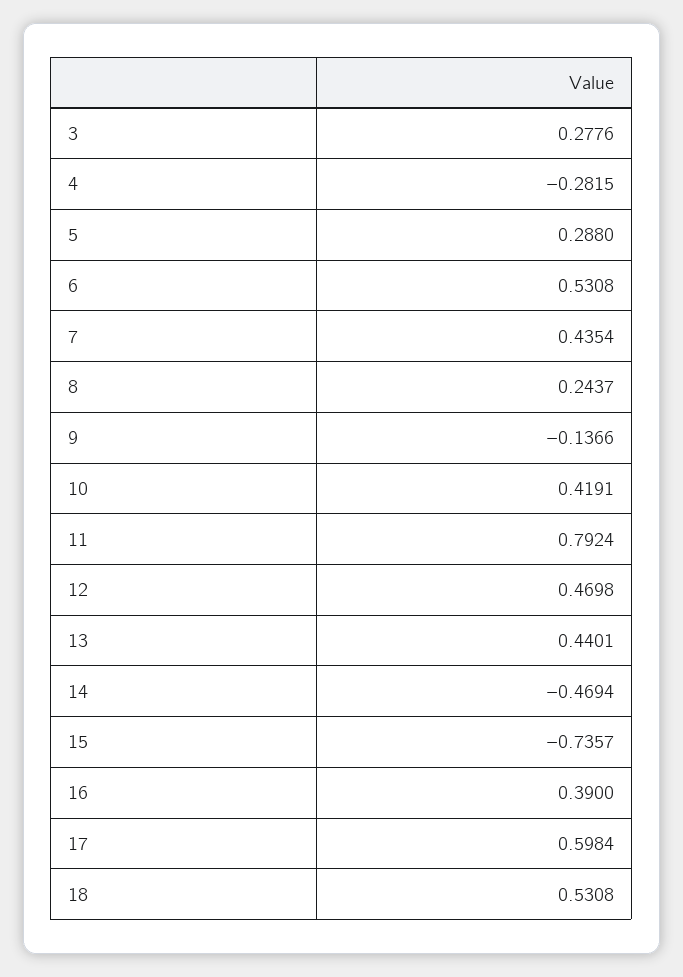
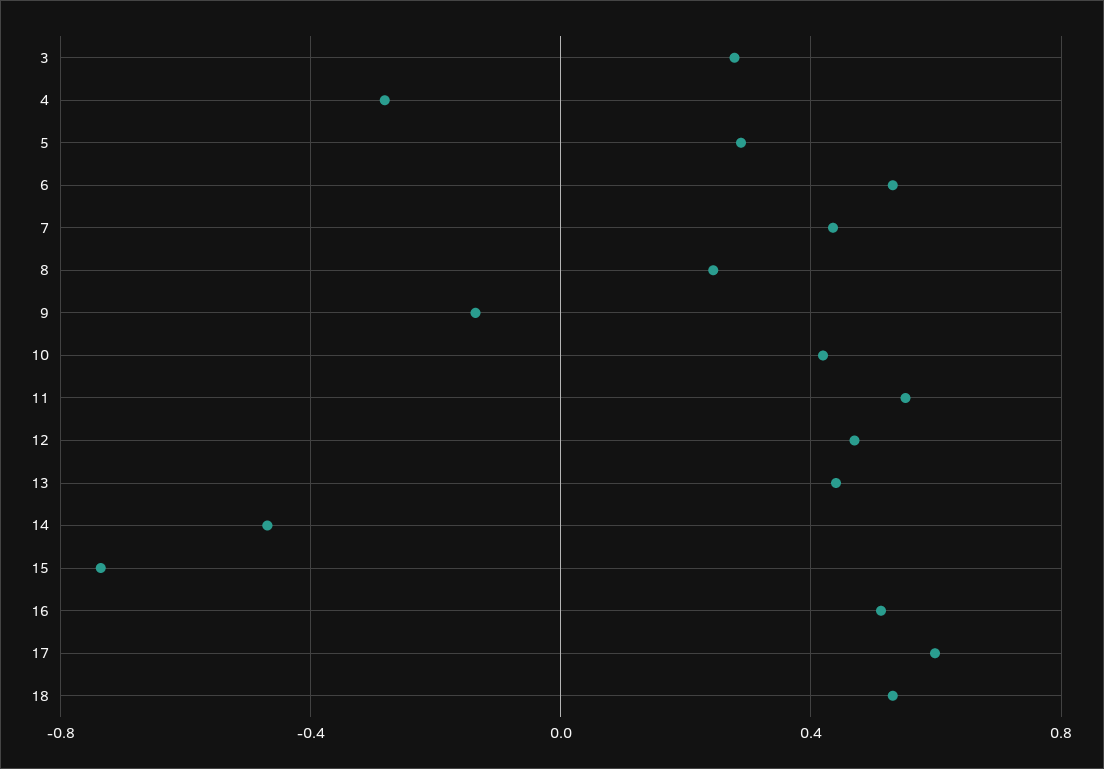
11: 0.7924 -> 0.55
16: 0.39 -> 0.5

